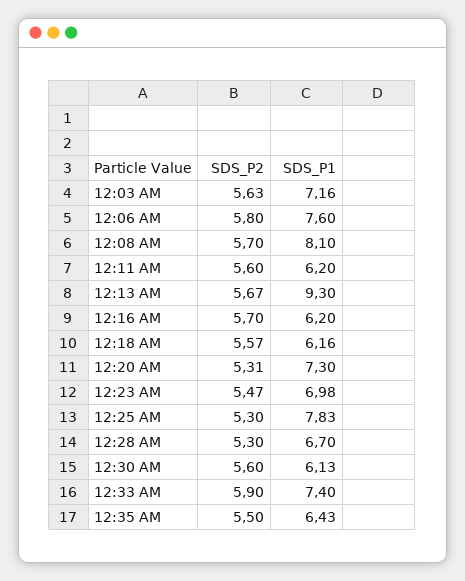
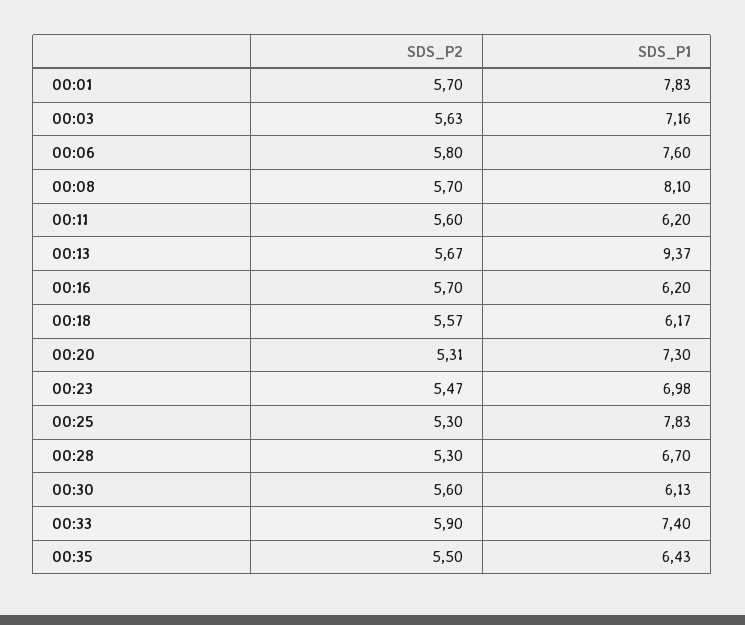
SDS_P1, 12:13 AM: 9.3 -> 9.37
SDS_P1, 12:18 AM: 6.16 -> 6.17
SDS_P2, 00:01: none -> 5.7
SDS_P1, 00:01: none -> 7.83

